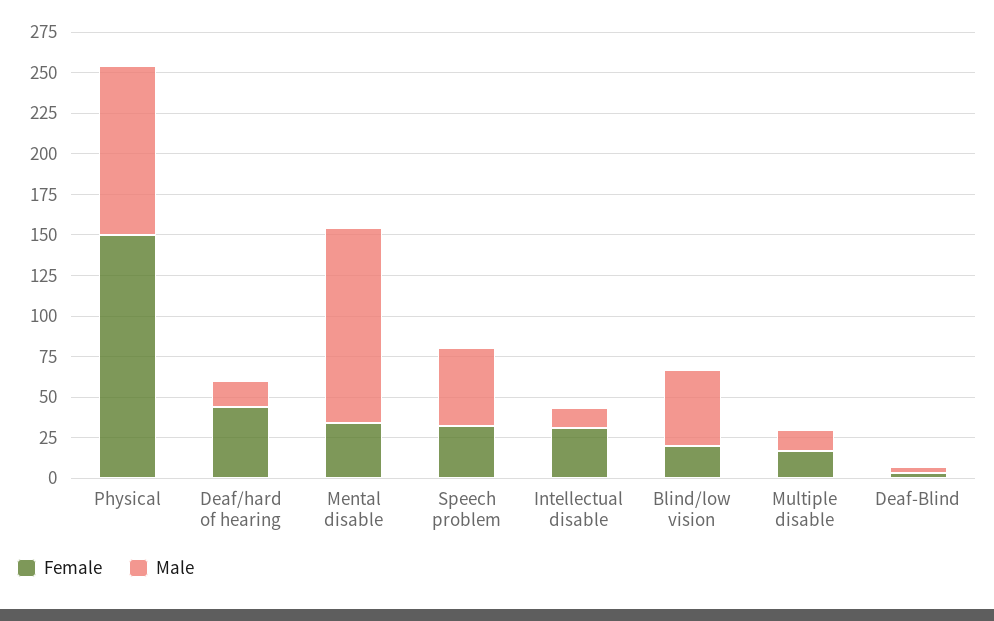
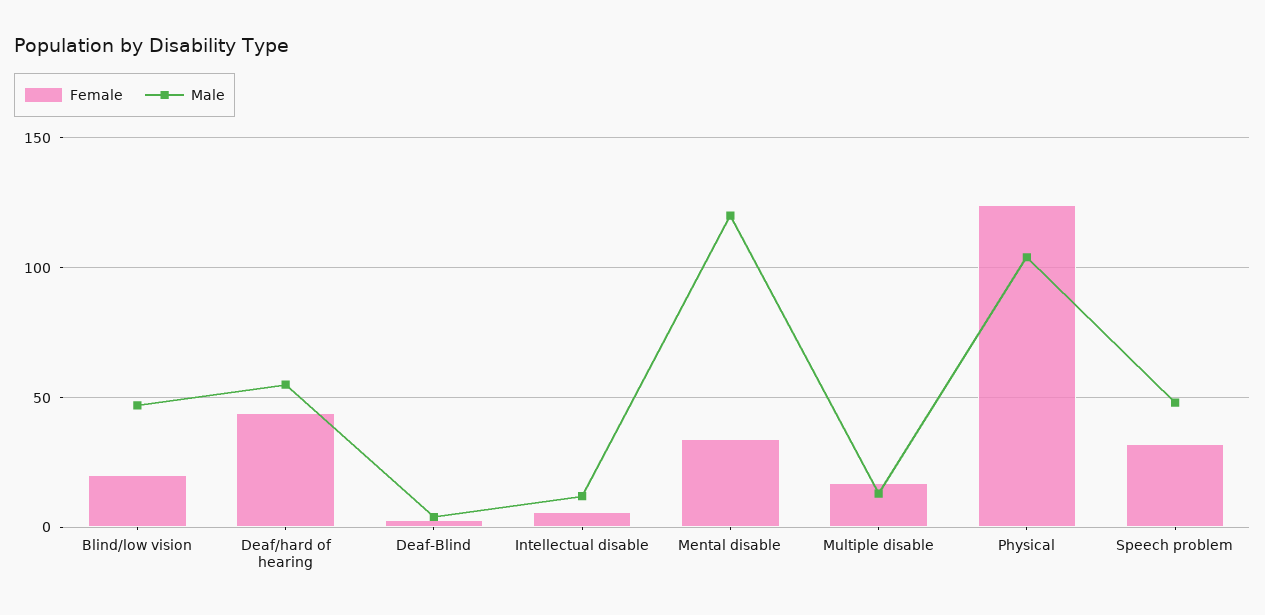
Female, Physical: 150 -> 125
Male, Deaf/hard of hearing: 15 -> 55
Female, Intellectual disable: 30 -> 5

